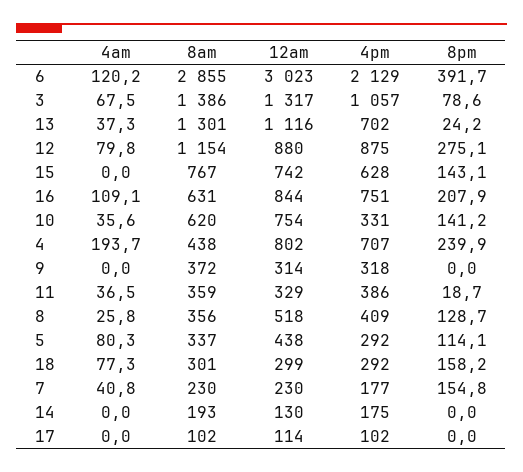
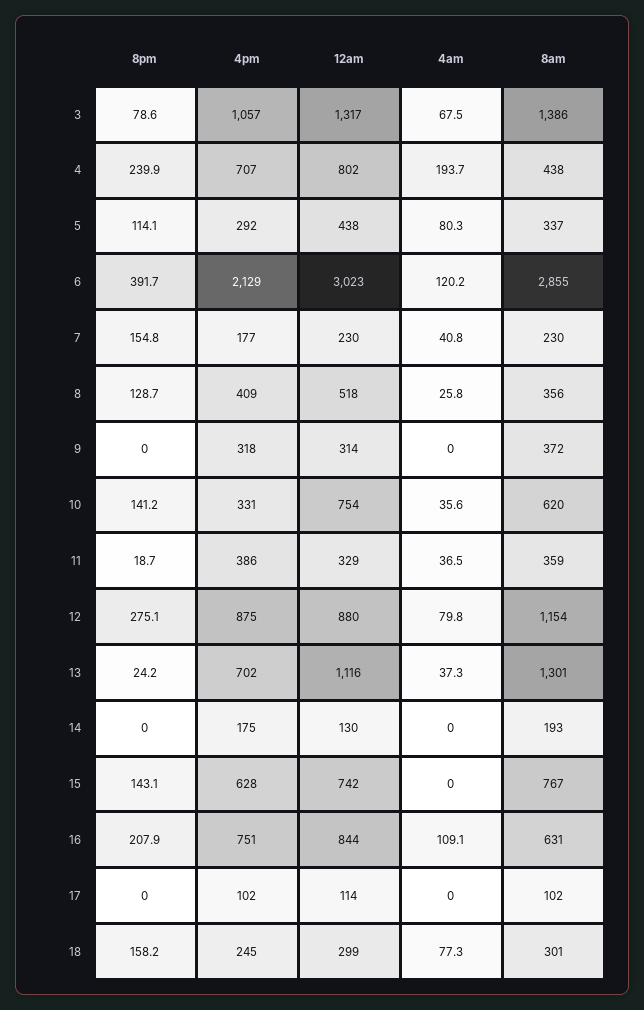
4pm, 18: 292 -> 245

